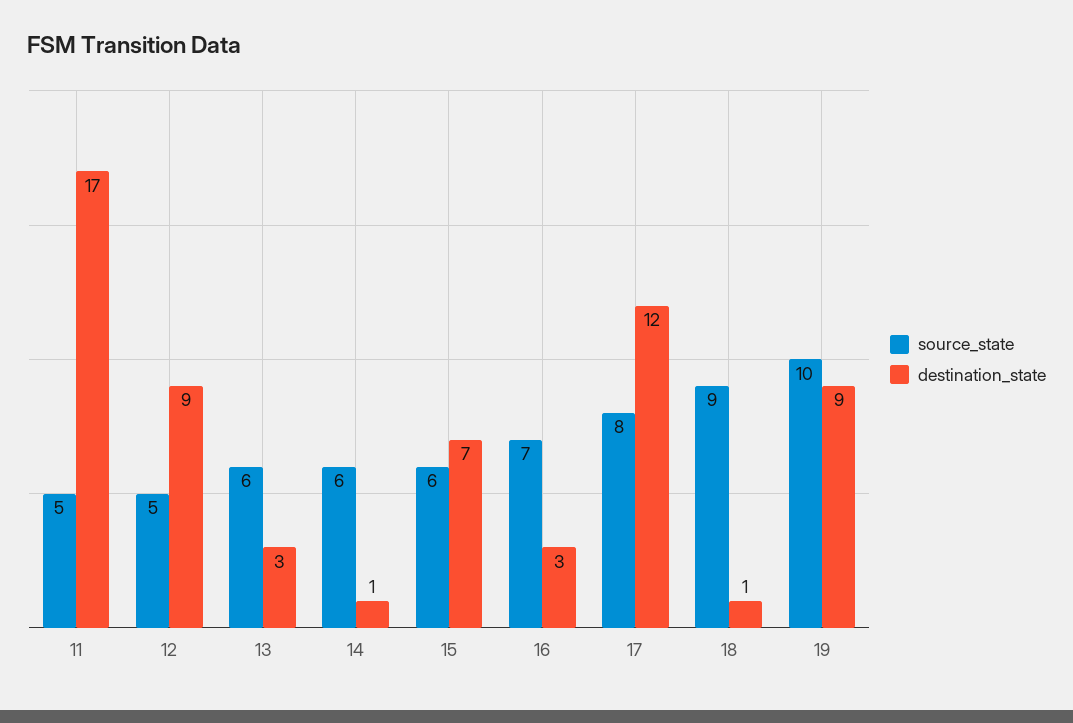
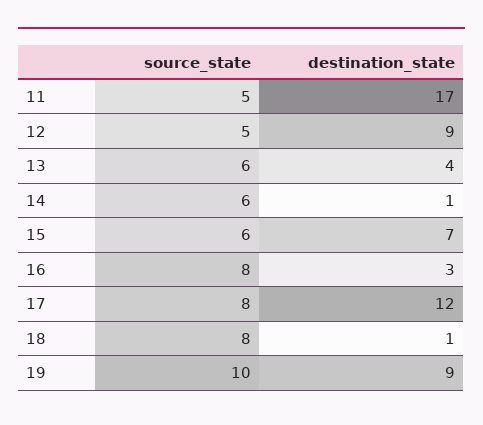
destination_state, 13: 3 -> 4
source_state, 16: 7 -> 8
source_state, 18: 9 -> 8

